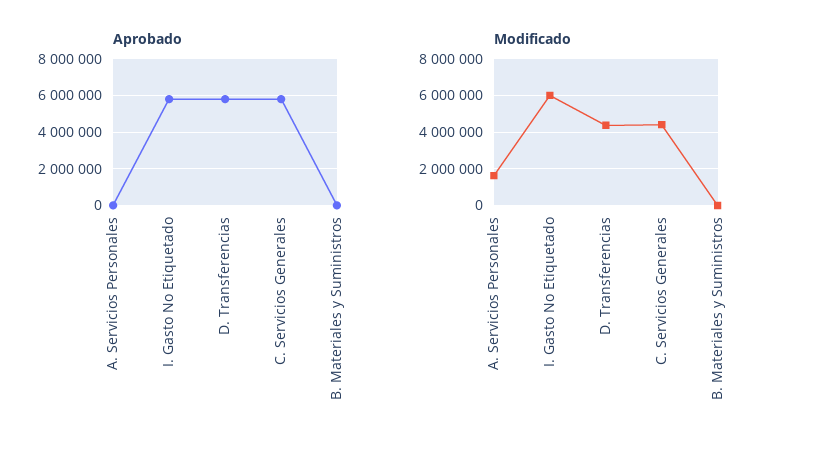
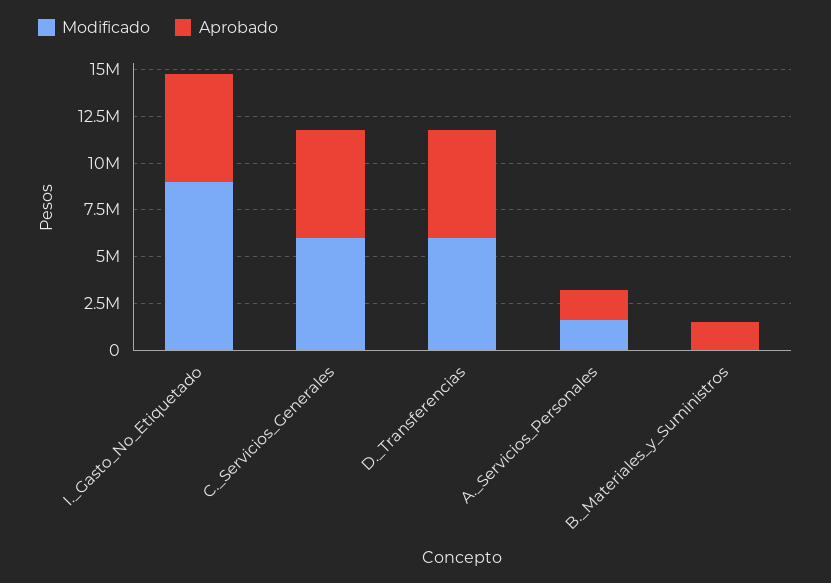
Aprobado, A. Servicios Personales: 0 -> 1500000
Aprobado, B. Materiales y Suministros: 0 -> 1500000
Modificado, I. Gasto No Etiquetado: 6000000 -> 9000000
Modificado, D. Transferencias: 4500000 -> 6000000
Modificado, C. Servicios Generales: 4500000 -> 6000000

